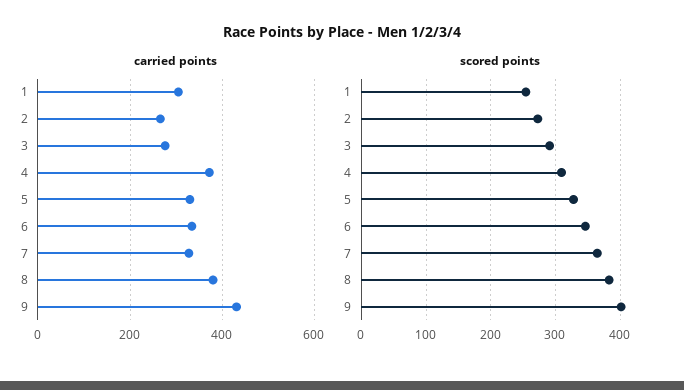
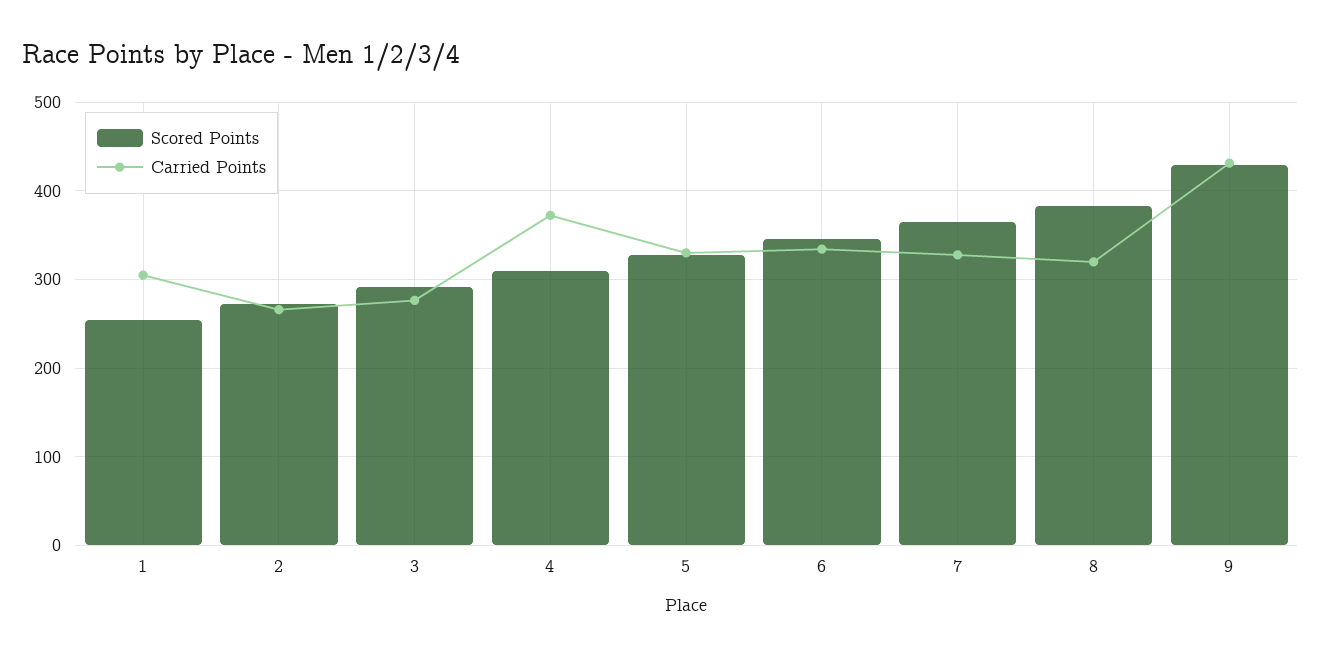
carried points, 8: 380 -> 320
scored points, 9: 400 -> 430

